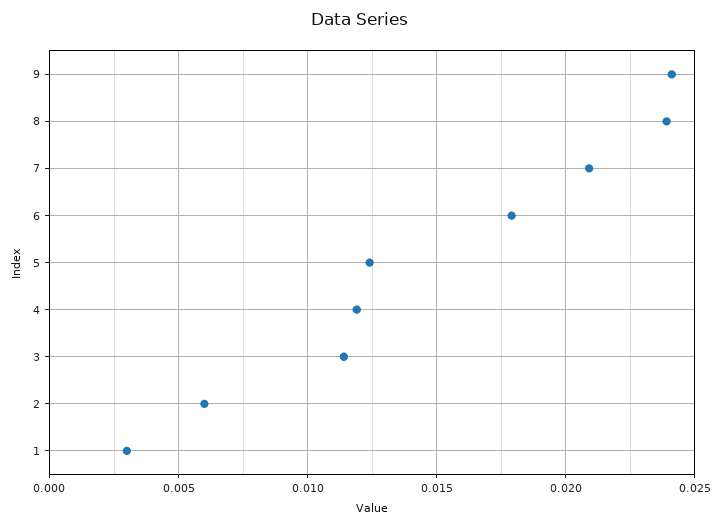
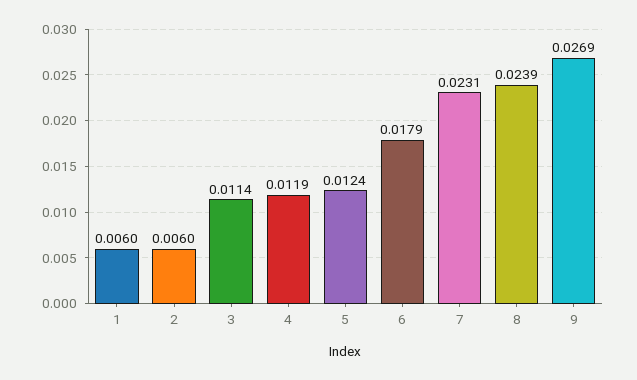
9: 0.024 -> 0.0269
7: 0.021 -> 0.0231
1: 0.003 -> 0.006

